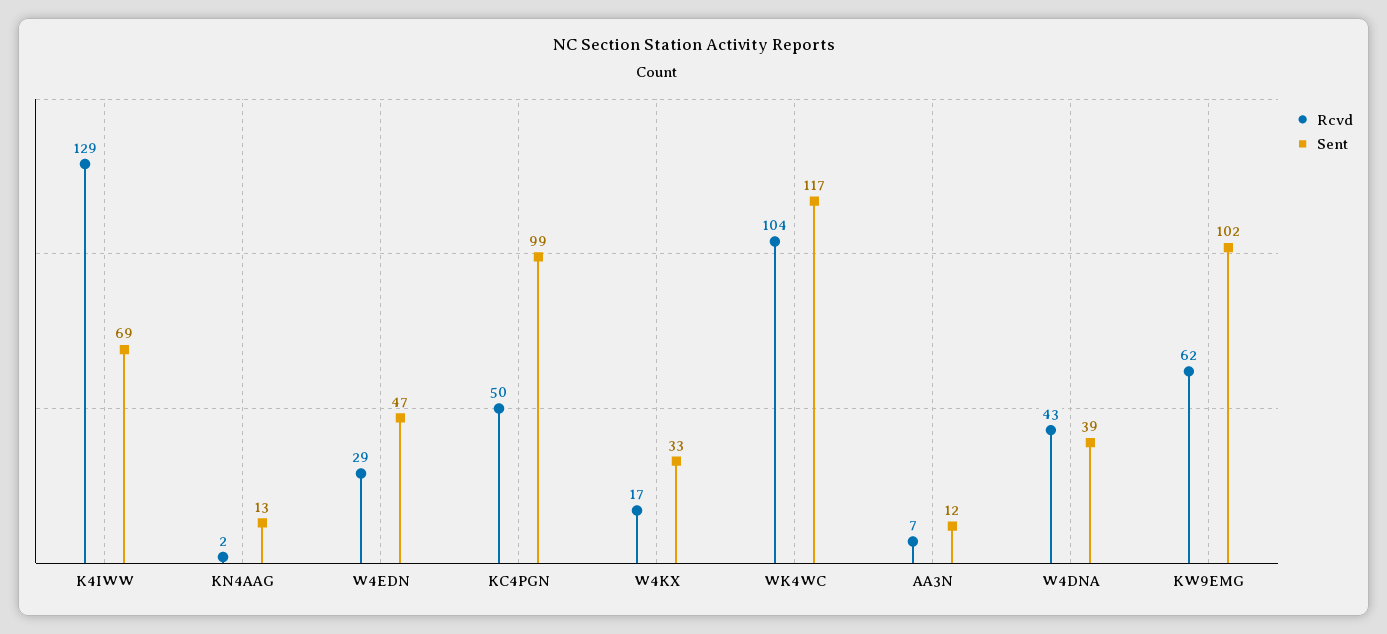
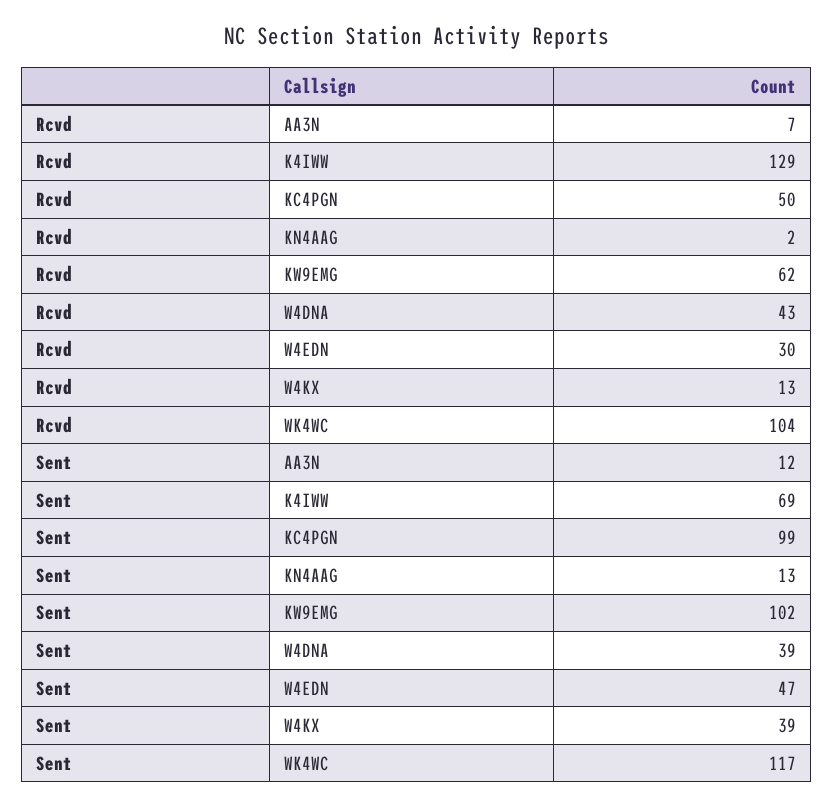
Rcvd, W4EDN: 29 -> 30
Rcvd, W4KX: 17 -> 13
Sent, W4KX: 33 -> 39

